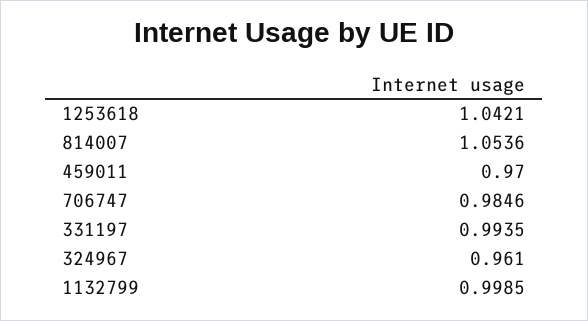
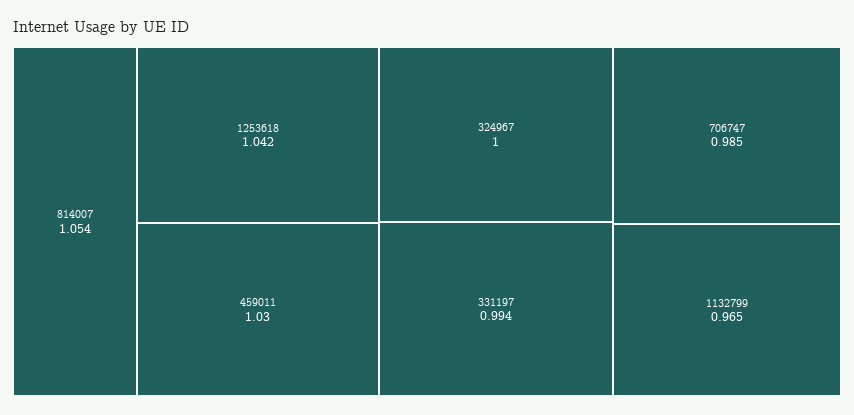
459011: 0.97 -> 1.03
324967: 0.961 -> 1
1132799: 0.9985 -> 0.965

